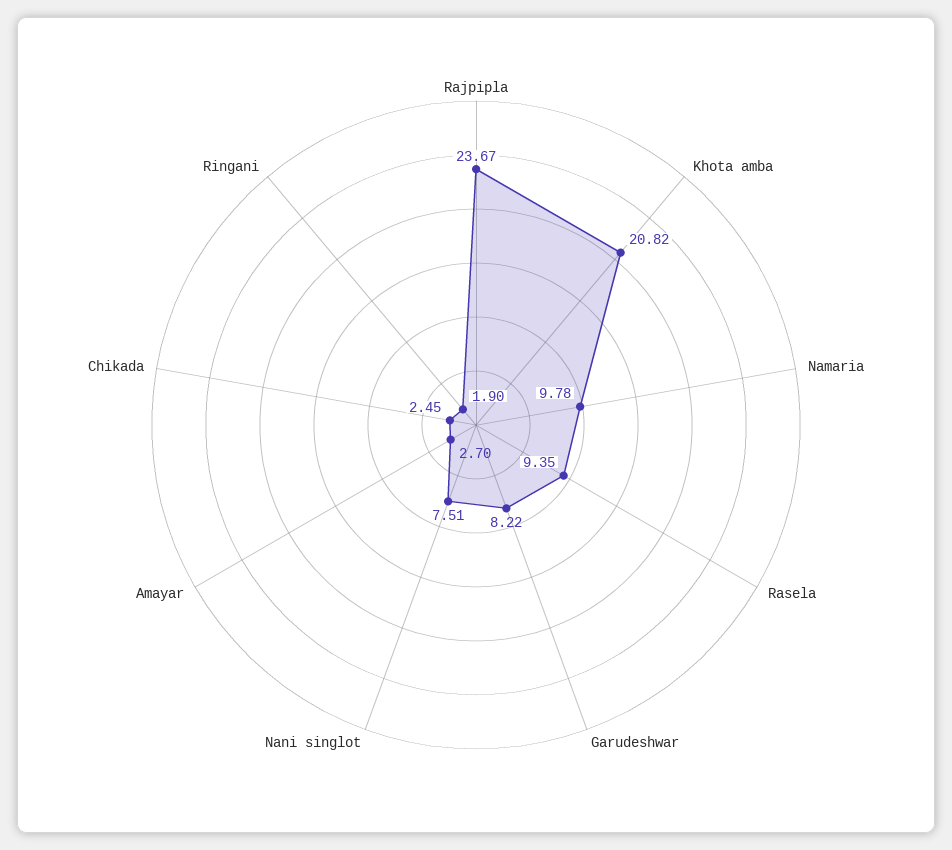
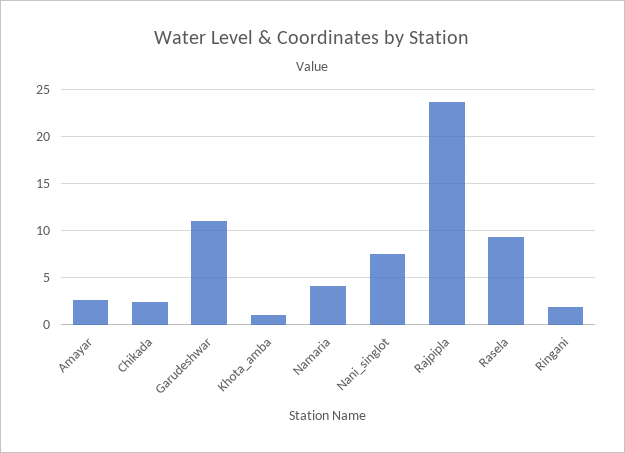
Khota amba: 20.82 -> 1
Namaria: 9.78 -> 4
Garudeshwar: 8.22 -> 11

